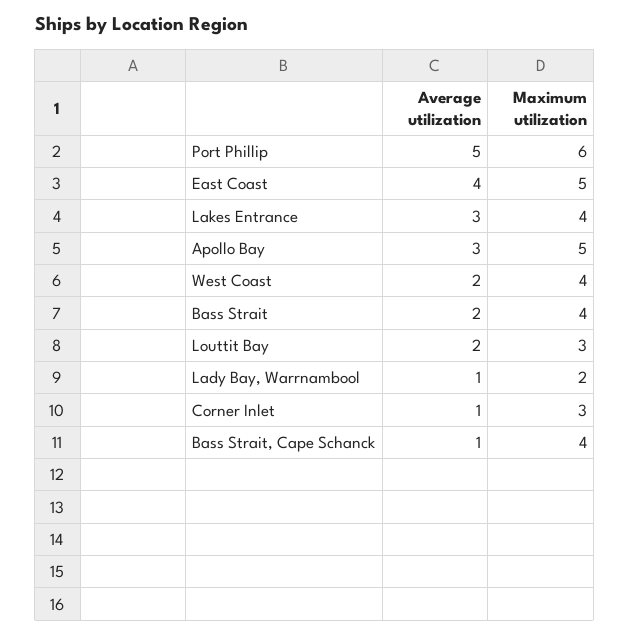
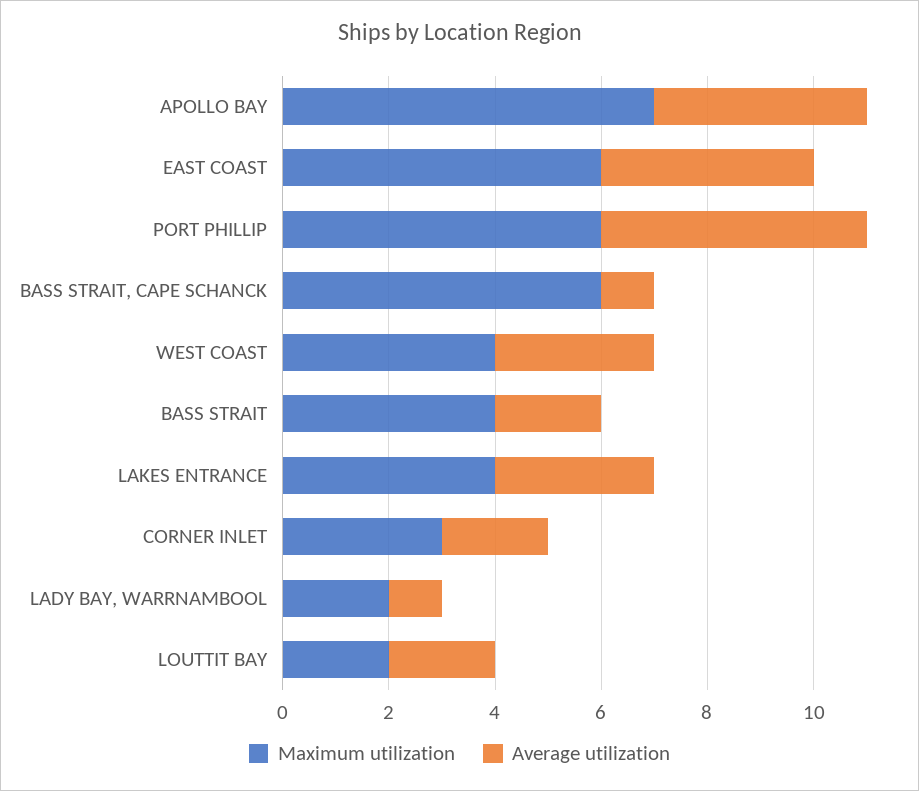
Maximum utilization, East Coast: 5 -> 6
Average utilization, Apollo Bay: 3 -> 4
Maximum utilization, Apollo Bay: 5 -> 7
Average utilization, West Coast: 2 -> 3
Maximum utilization, Louttit Bay: 3 -> 2
Average utilization, Corner Inlet: 1 -> 2
Maximum utilization, Bass Strait, Cape Schanck: 4 -> 6

